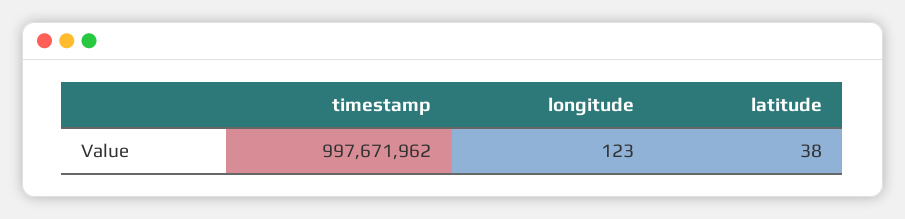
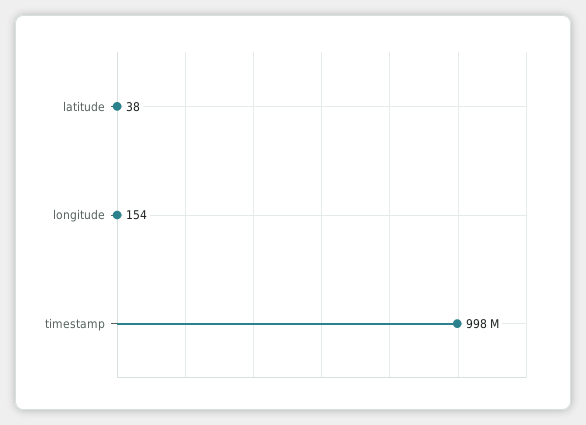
longitude: 123 -> 154

